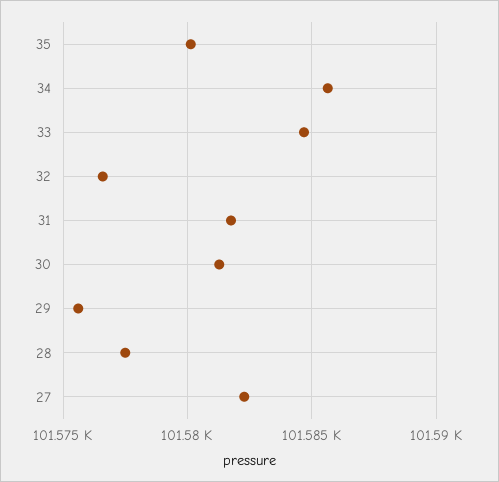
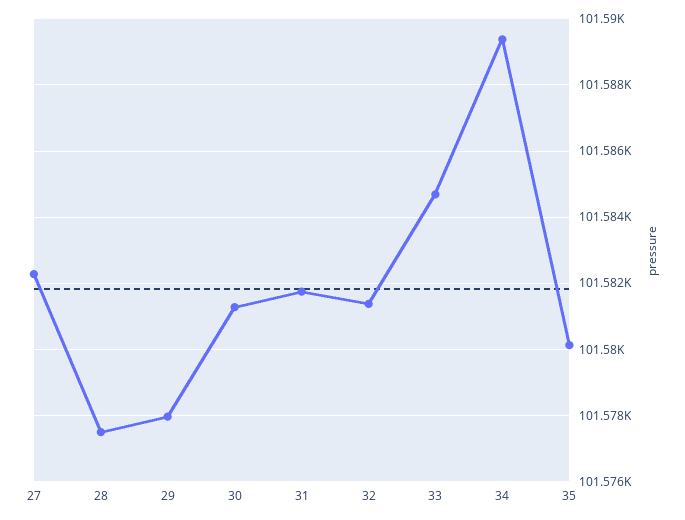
34: 101585.5 -> 101589.4
32: 101576.5 -> 101581.4
29: 101575.5 -> 101578

